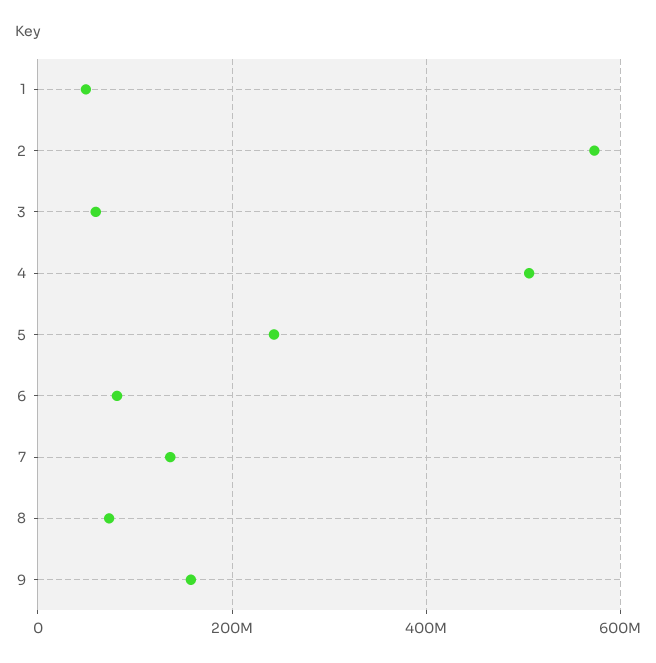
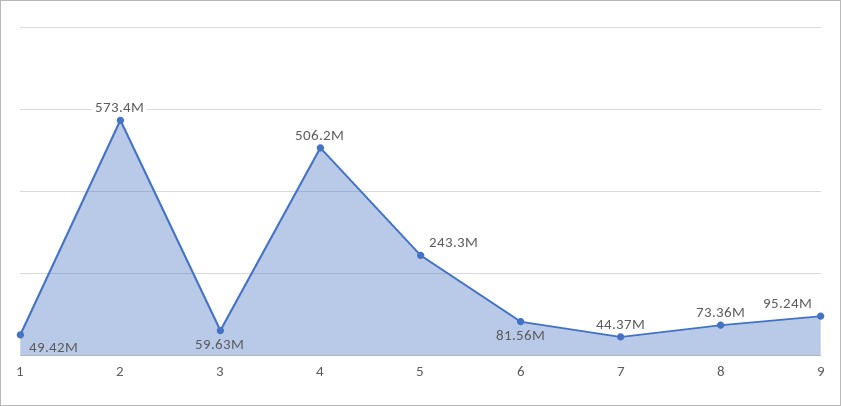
7: 140000000 -> 44370000
9: 160000000 -> 95240000

